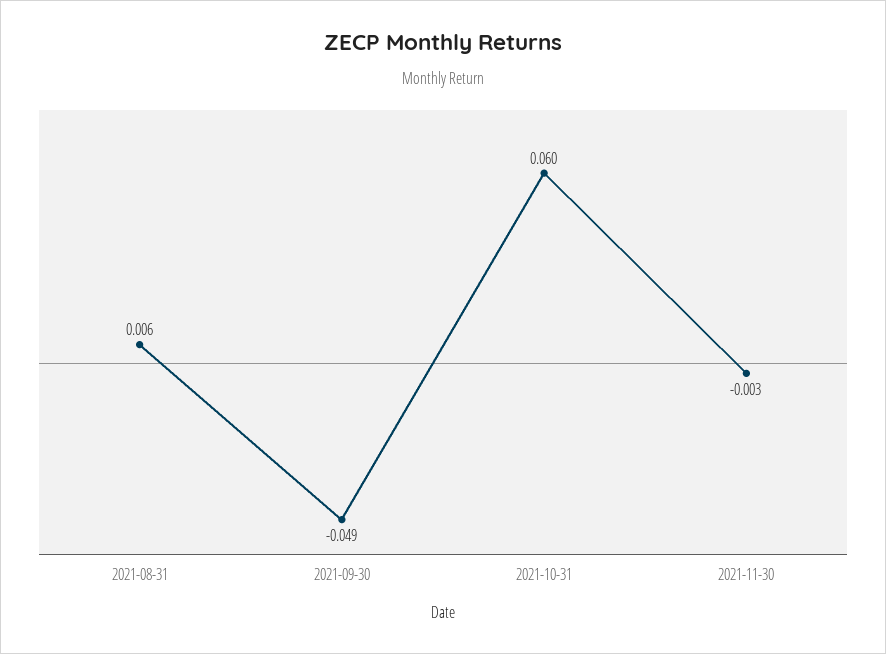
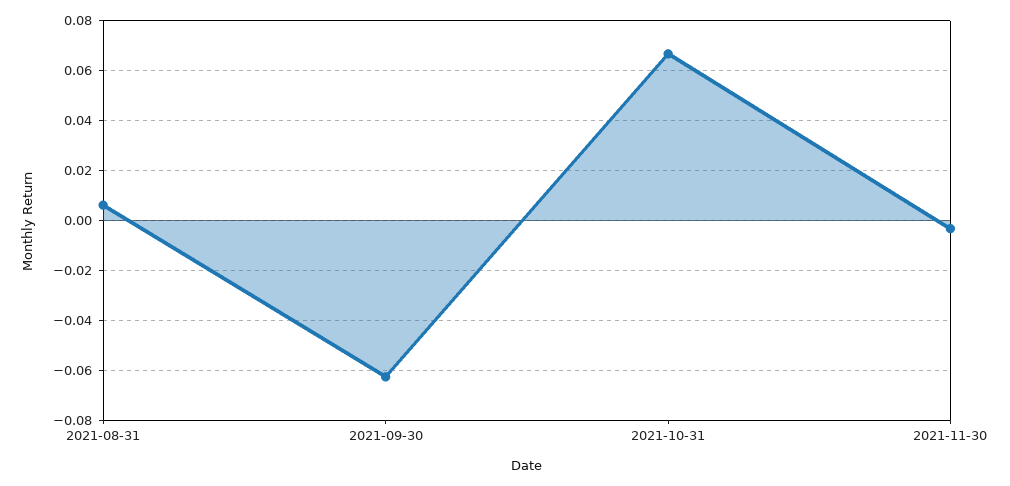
2021-09-30: -0.049 -> -0.0625
2021-10-31: 0.06 -> 0.0675

